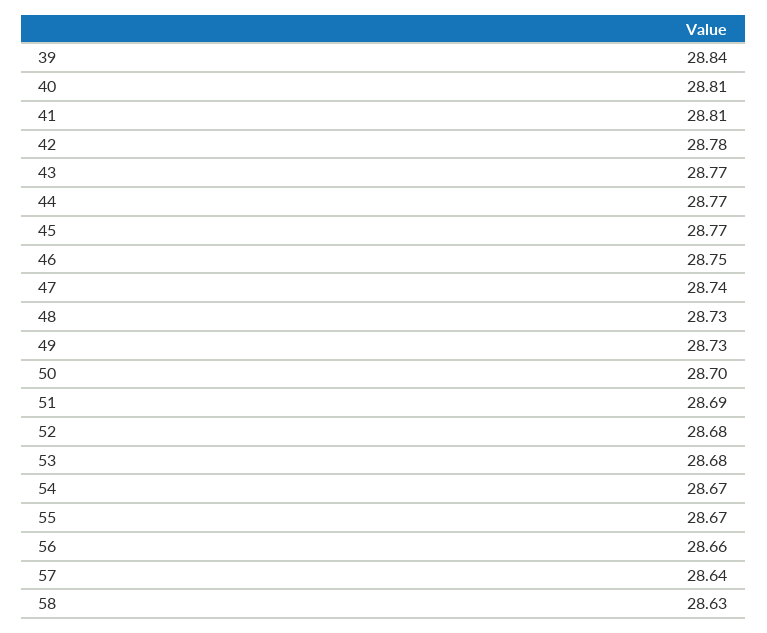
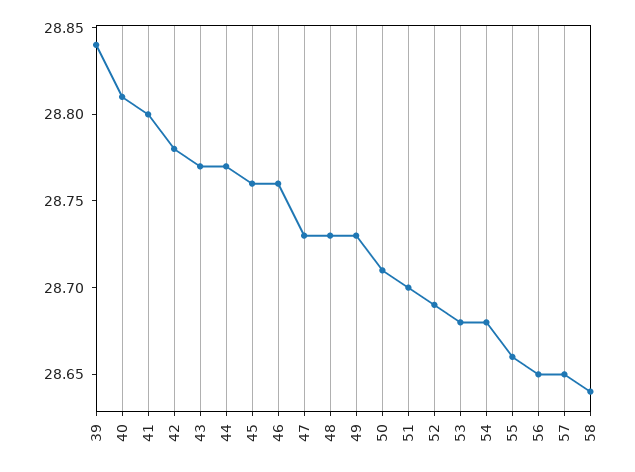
41: 28.81 -> 28.8
45: 28.77 -> 28.76
46: 28.75 -> 28.76
47: 28.74 -> 28.73
50: 28.7 -> 28.71
51: 28.69 -> 28.7
52: 28.68 -> 28.69
54: 28.67 -> 28.68
55: 28.67 -> 28.66
56: 28.66 -> 28.65
57: 28.64 -> 28.65
58: 28.63 -> 28.64

